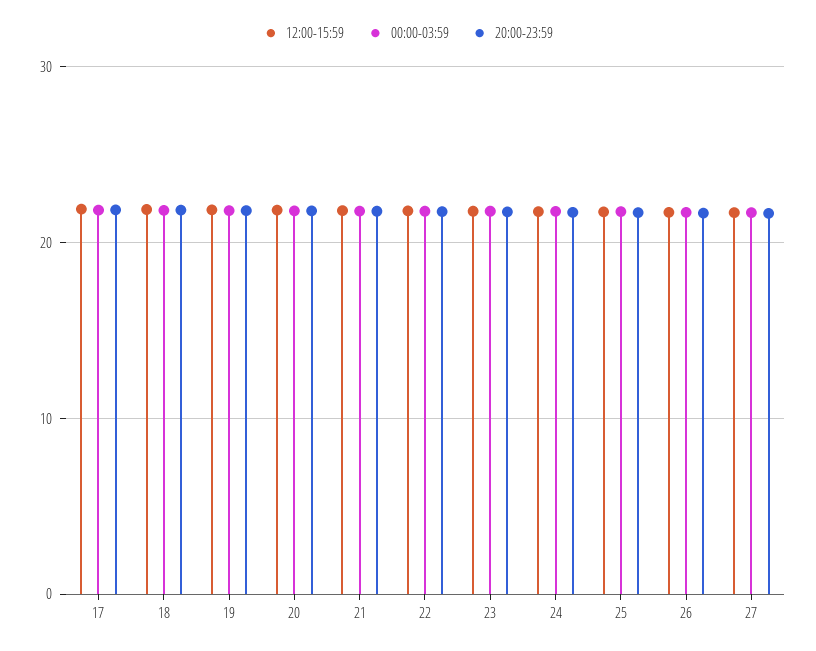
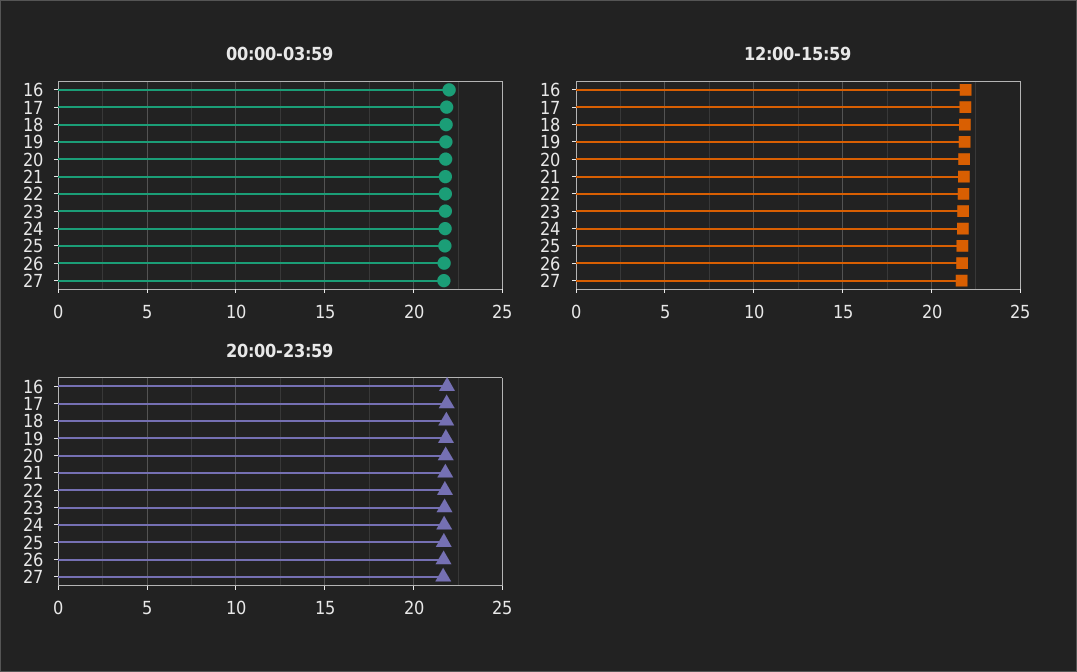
00:00-03:59, 16: none -> 22
12:00-15:59, 16: none -> 22
20:00-23:59, 16: none -> 22

